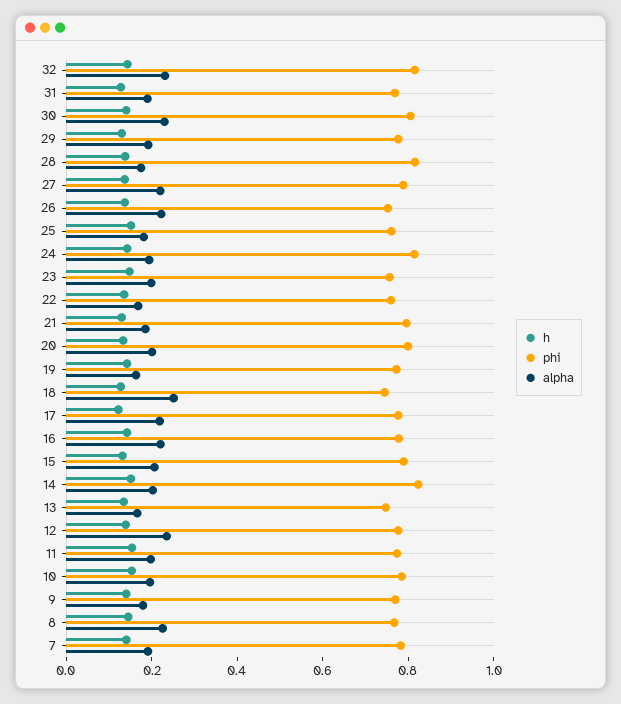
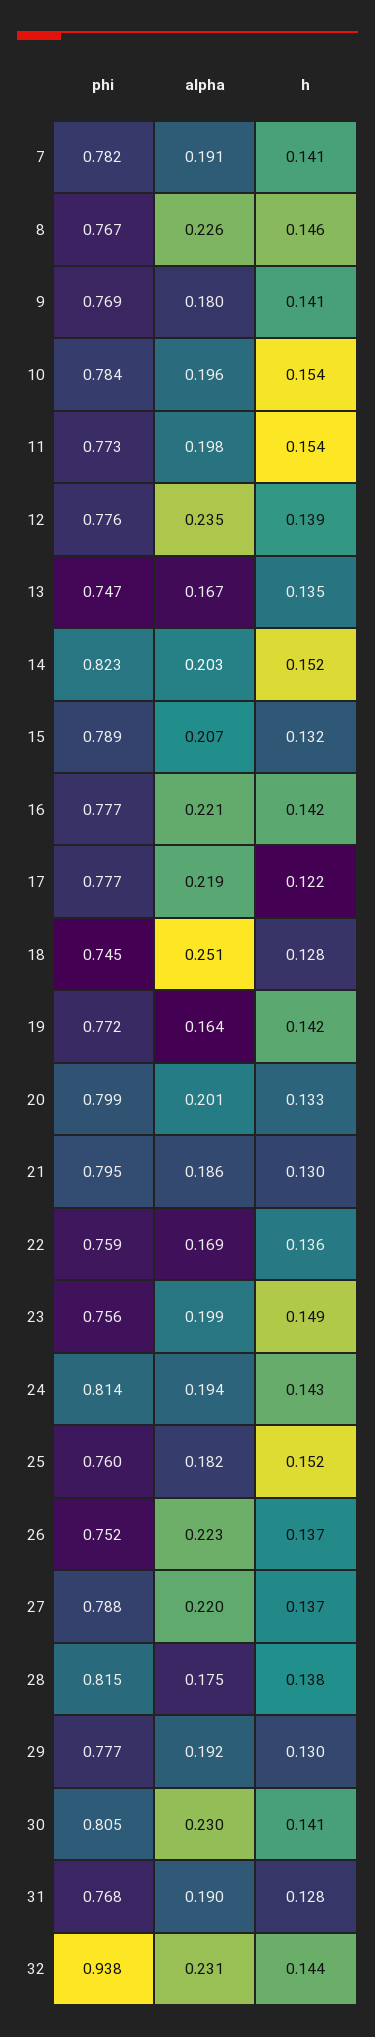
phi, 32: 0.8 -> 0.938

